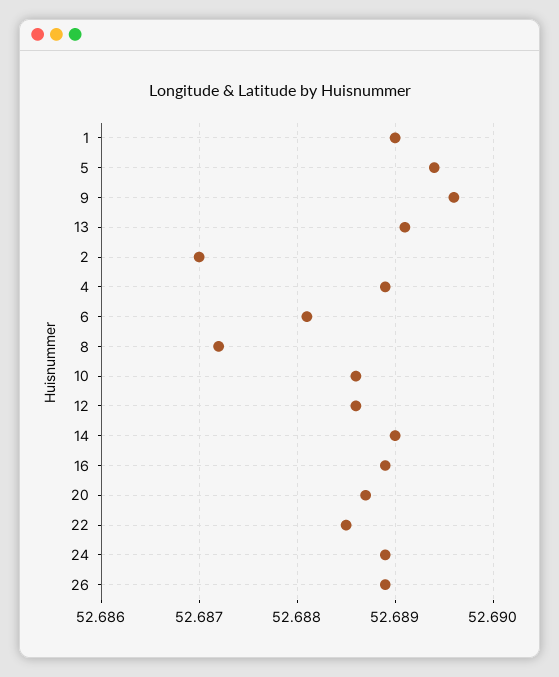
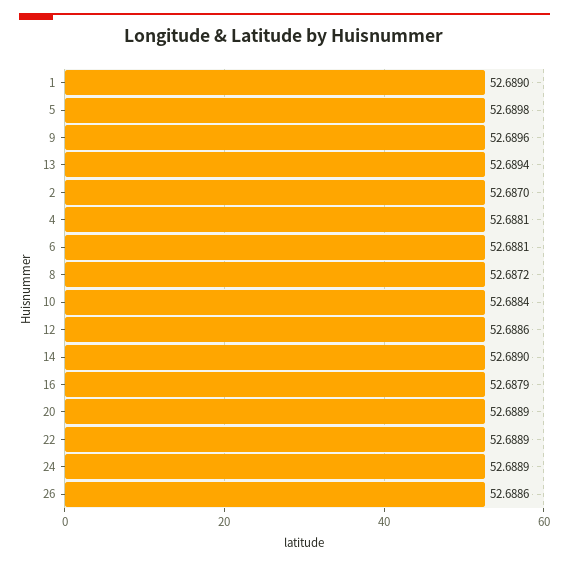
5: 52.6894 -> 52.6898
13: 52.6891 -> 52.6894
4: 52.6889 -> 52.6881
10: 52.6886 -> 52.6884
16: 52.6889 -> 52.6879
20: 52.6887 -> 52.6889
22: 52.6885 -> 52.6889
26: 52.6889 -> 52.6886

